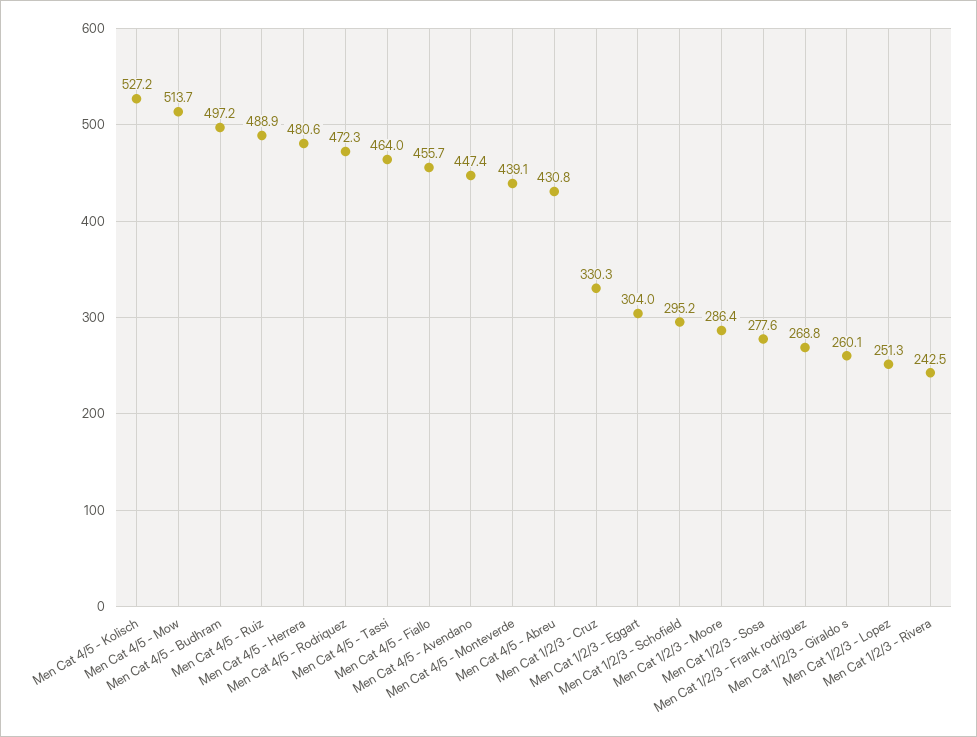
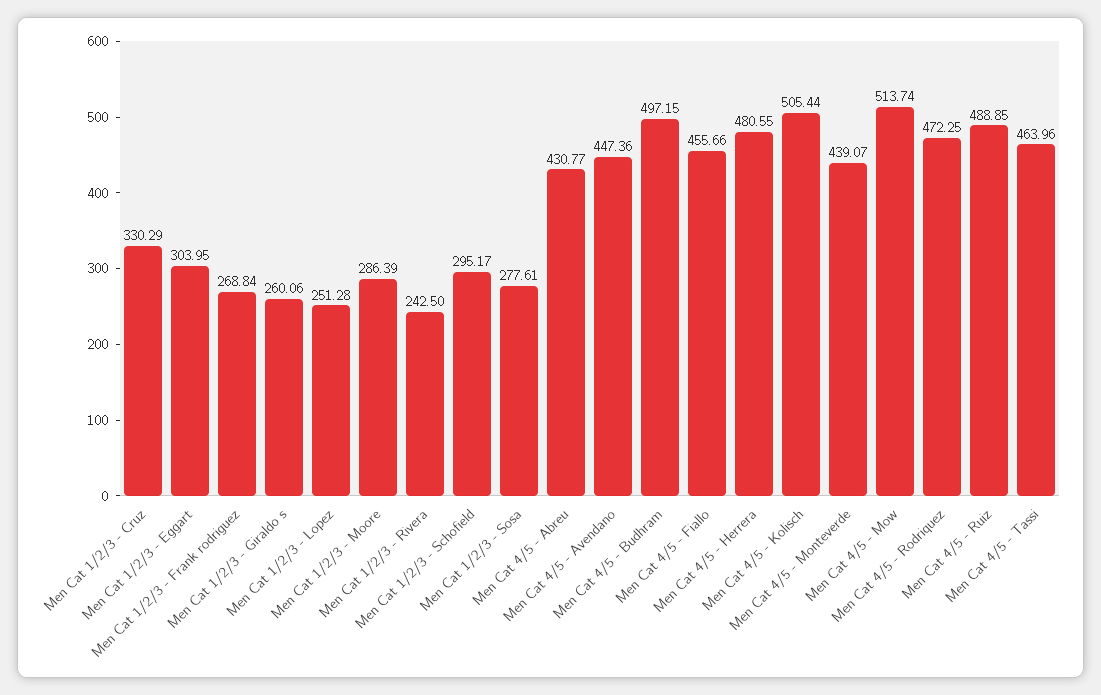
Men Cat 4/5 - Kolisch: 527.2 -> 505.44

